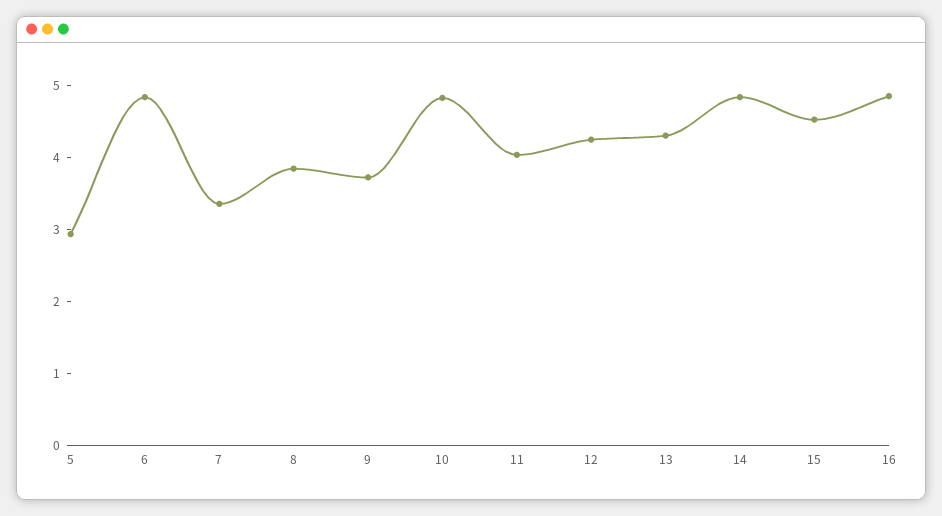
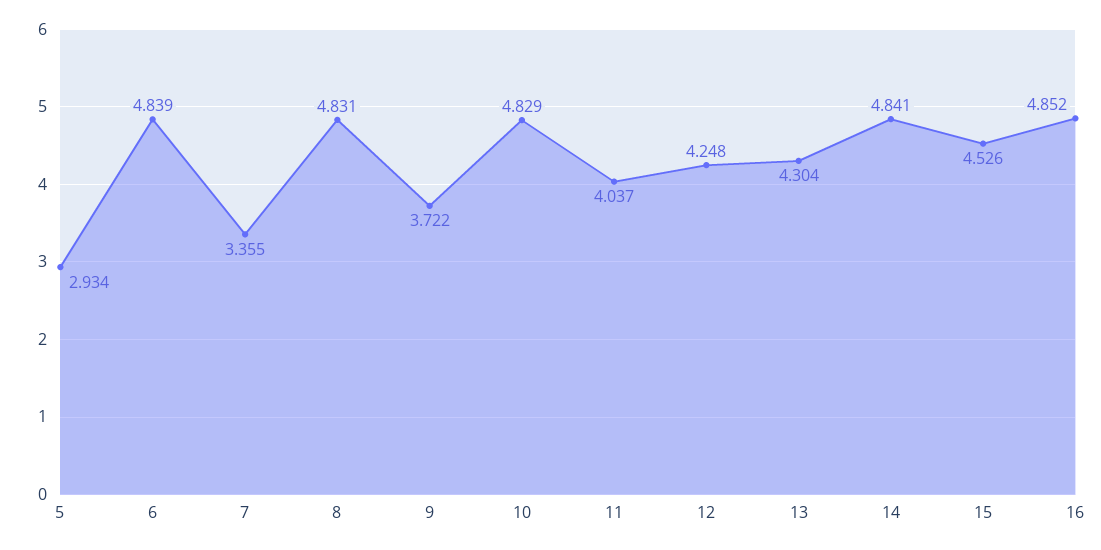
8: 3.8 -> 4.831

